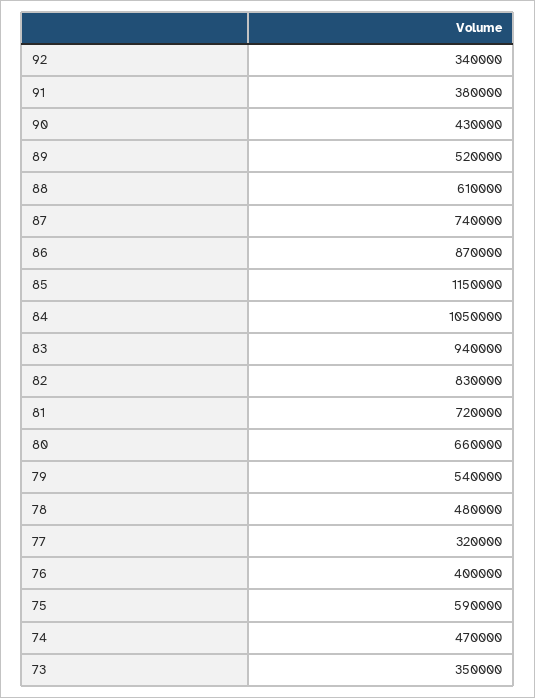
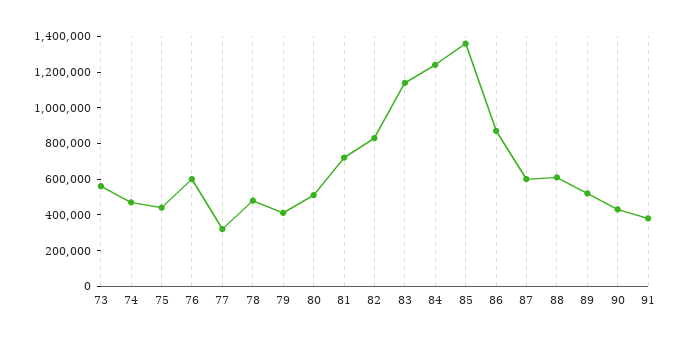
92: 340000 -> none
87: 740000 -> 600000
85: 1150000 -> 1350000
84: 1050000 -> 1250000
83: 940000 -> 1150000
80: 660000 -> 500000
79: 540000 -> 400000
76: 400000 -> 600000
75: 590000 -> 450000
73: 350000 -> 550000

